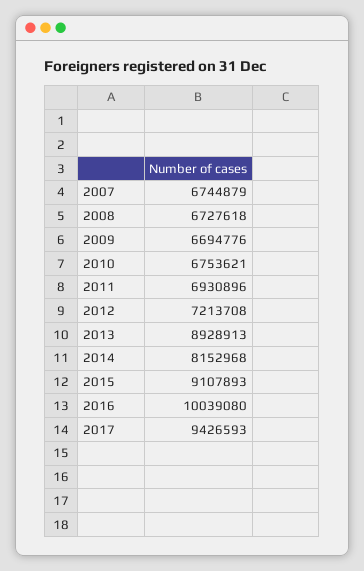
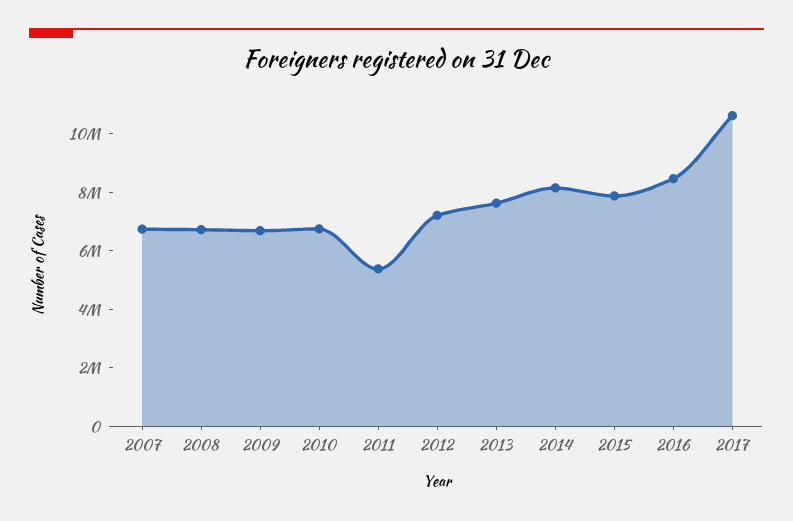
2011: 6930896 -> 5500000
2013: 8928913 -> 7500000
2015: 9107893 -> 8000000
2016: 10039080 -> 8500000
2017: 9426593 -> 10500000

